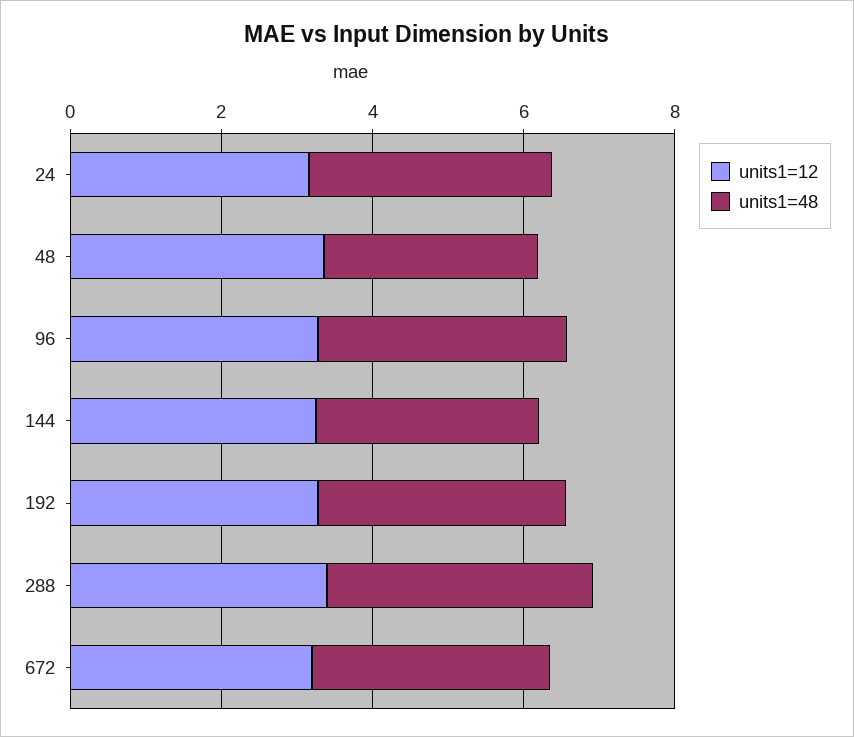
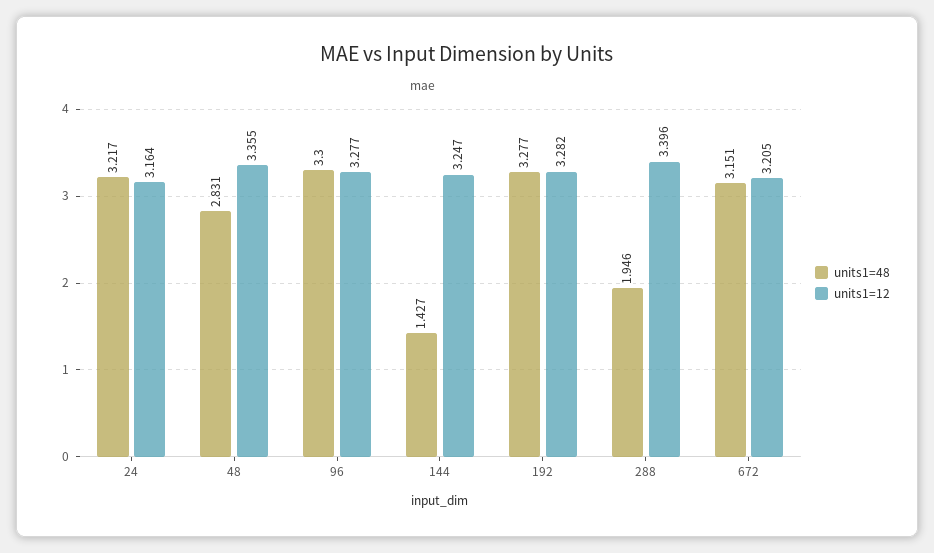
units1=48, 144: 3 -> 1.427
units1=48, 288: 3.5 -> 1.946

